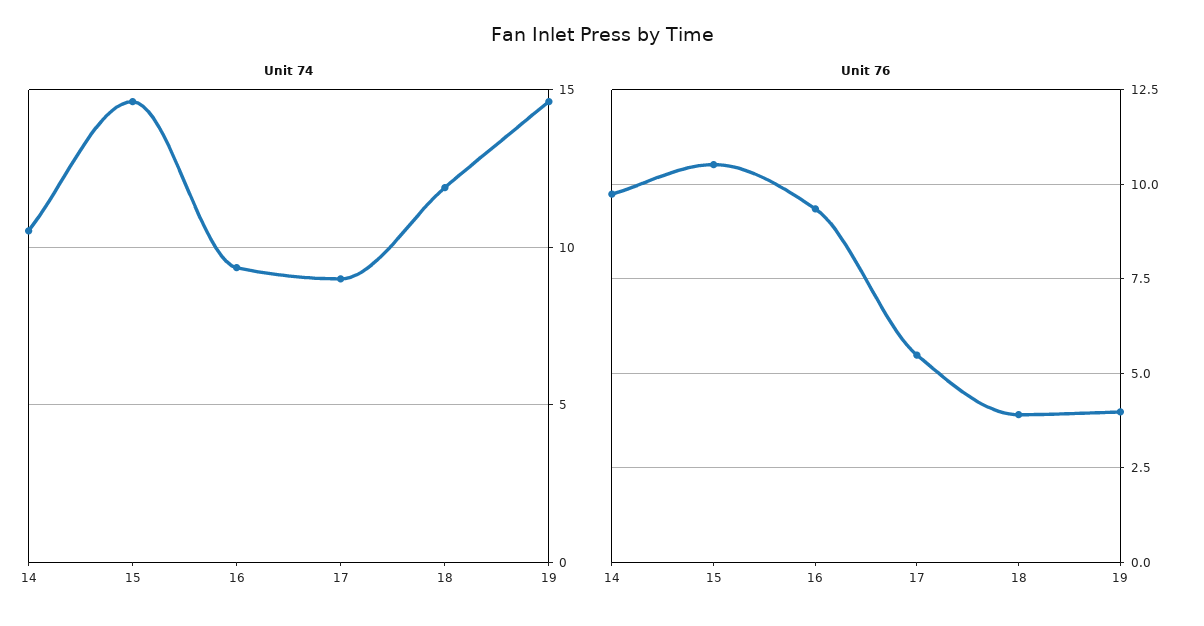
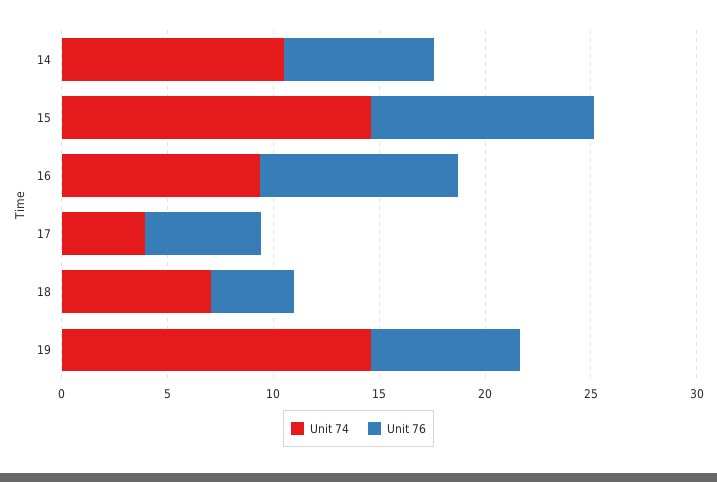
Unit 74, 17: 9 -> 4
Unit 74, 18: 12 -> 7
Unit 76, 14: 9.75 -> 7
Unit 76, 19: 4 -> 7

